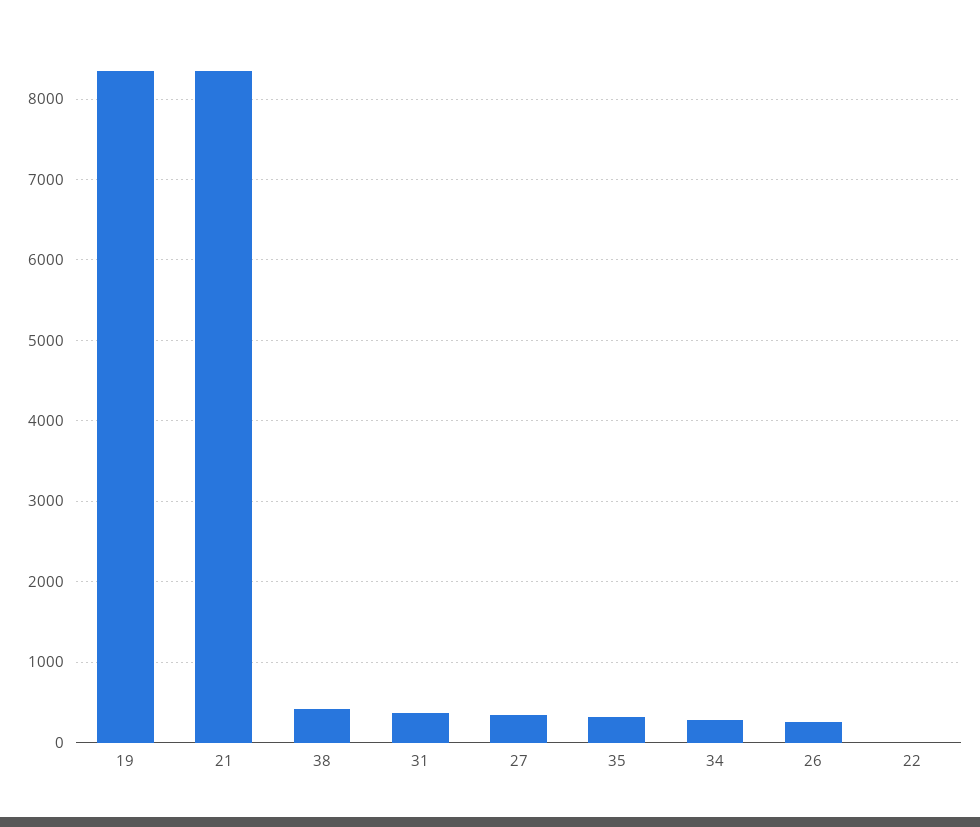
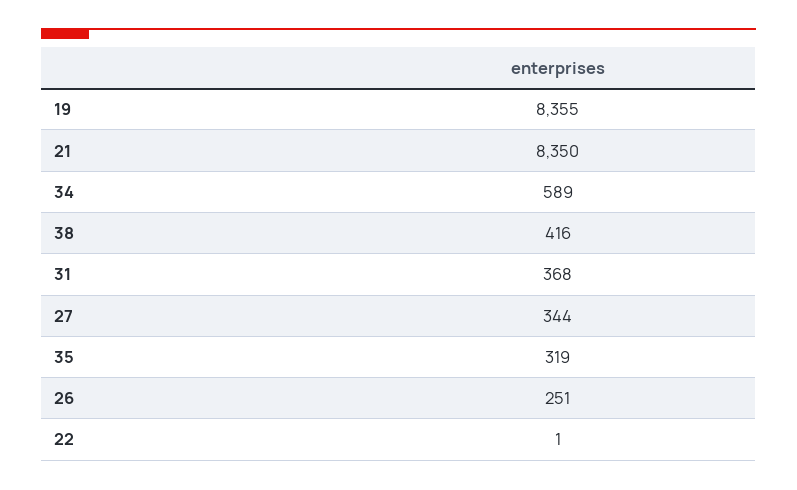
34: 300 -> 589

